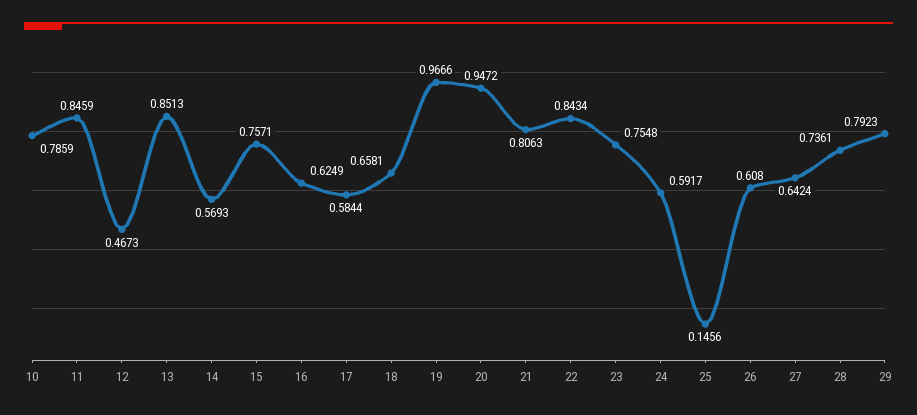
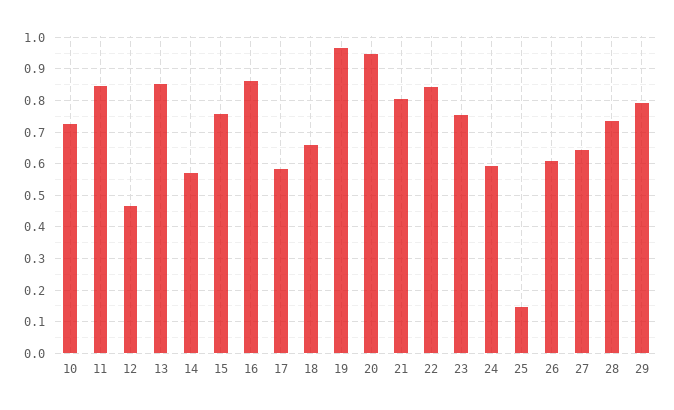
10: 0.7859 -> 0.72
16: 0.6249 -> 0.86

